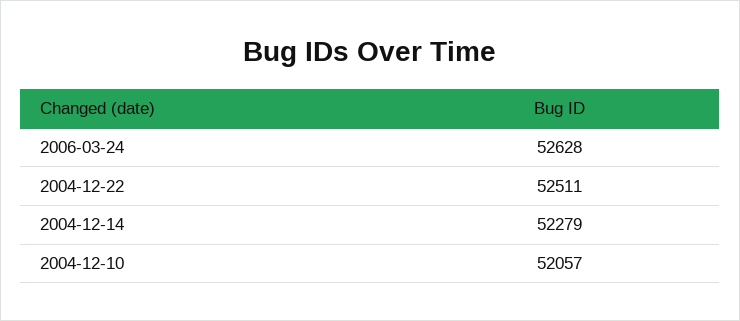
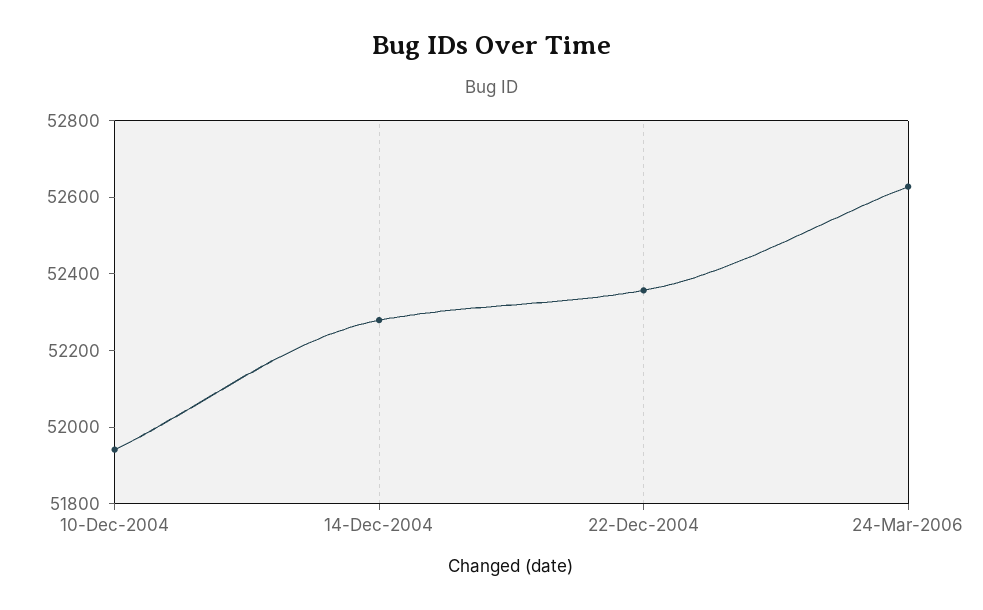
2004-12-22: 52511 -> 52350
2004-12-10: 52057 -> 51950

